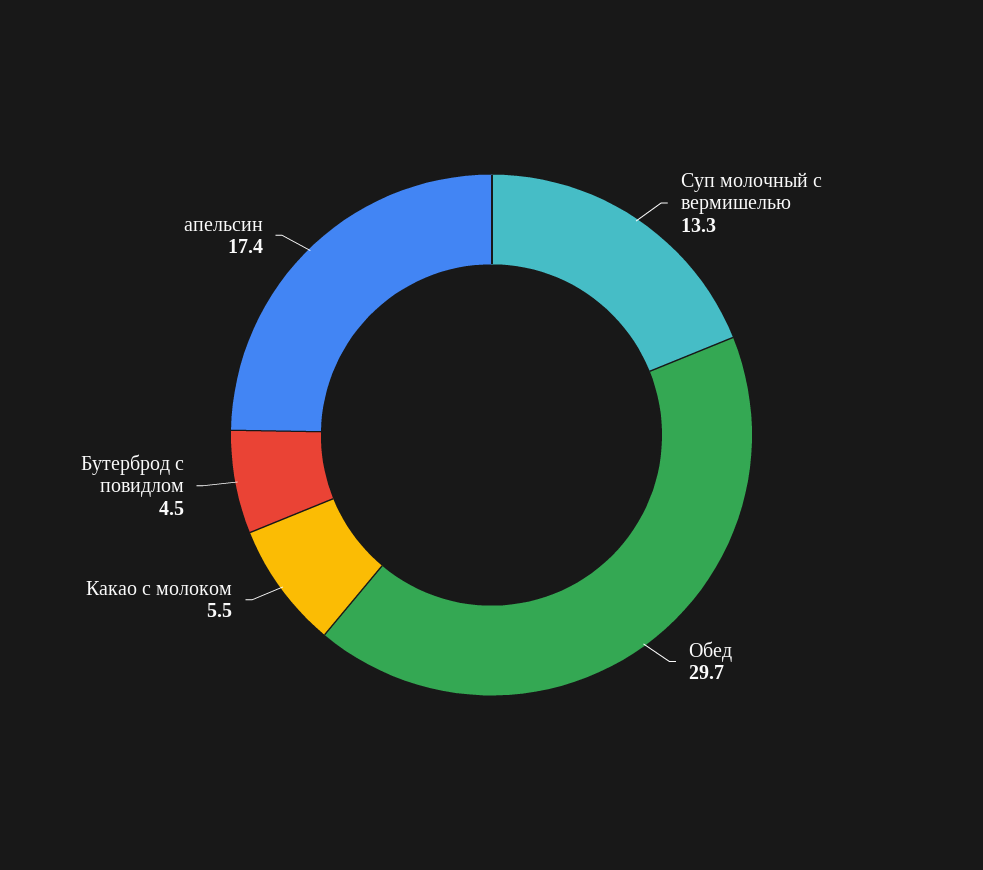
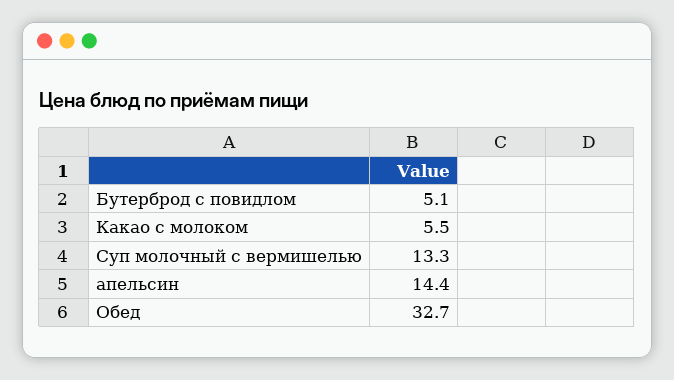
Обед: 29.7 -> 32.7
Бутерброд с повидлом: 4.5 -> 5.1
апельсин: 17.4 -> 14.4

